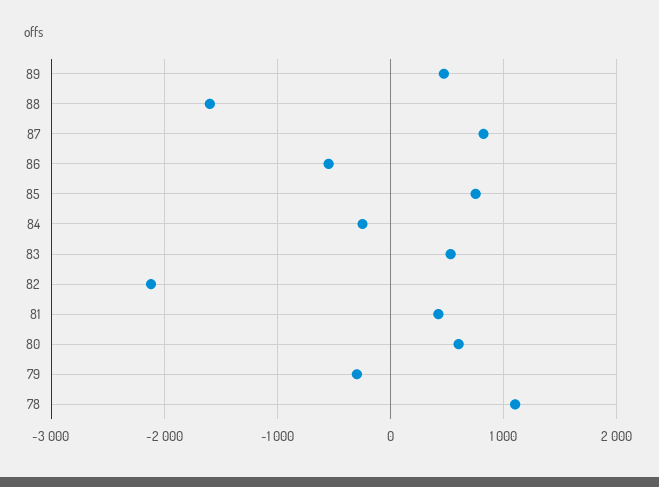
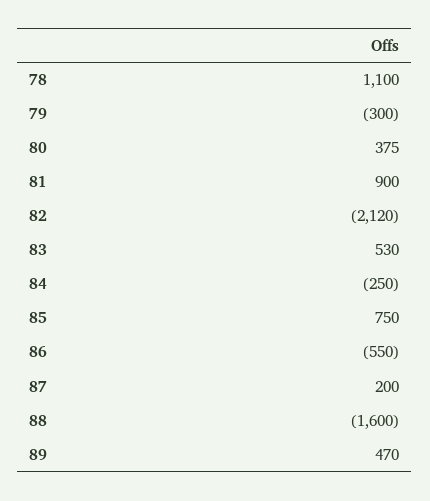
87: 800 -> 200
81: 400 -> 900
80: 600 -> 375

